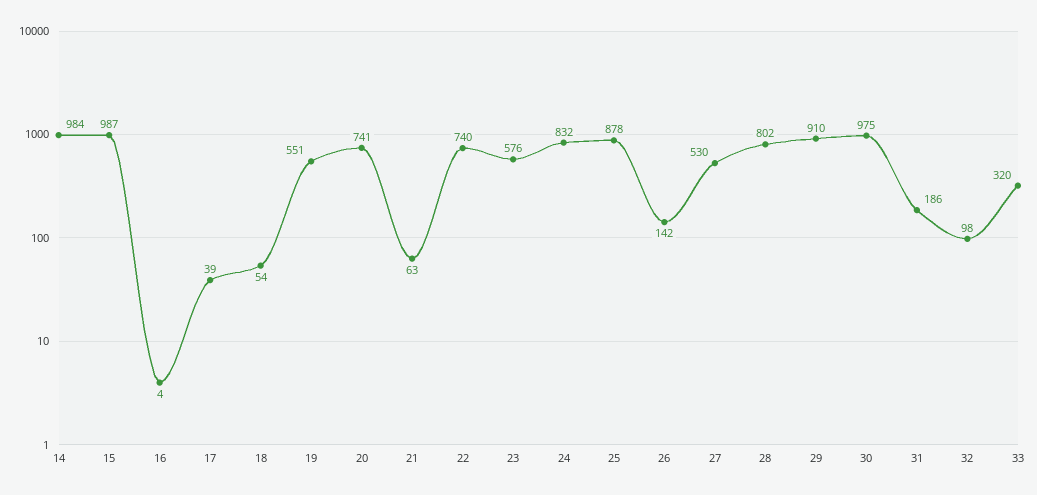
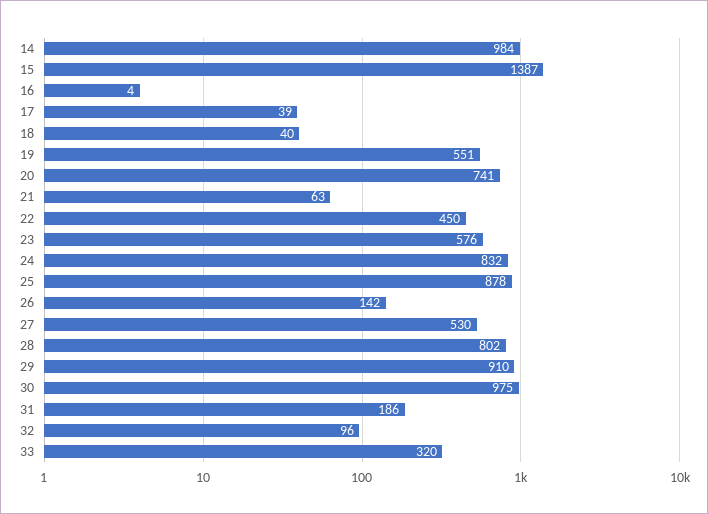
15: 987 -> 1387
18: 54 -> 40
22: 740 -> 450
32: 98 -> 96

